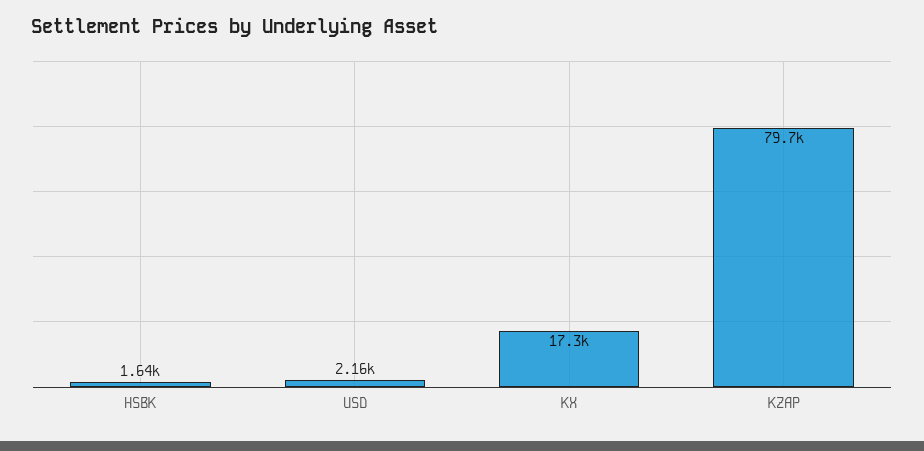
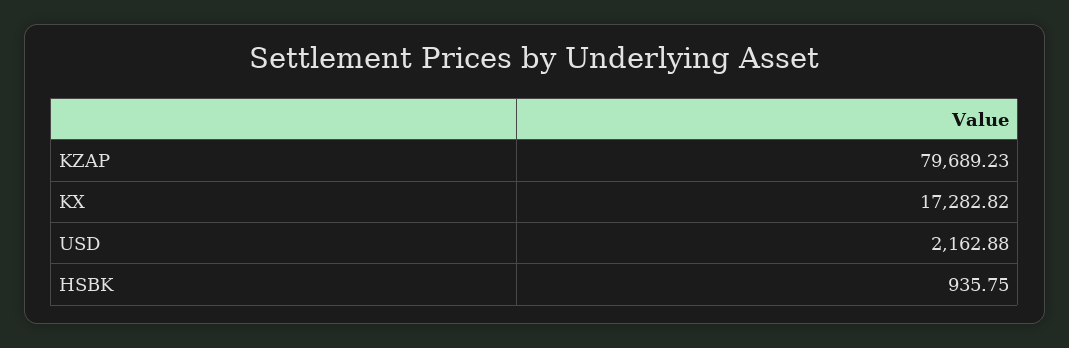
HSBK: 1640 -> 935.75

